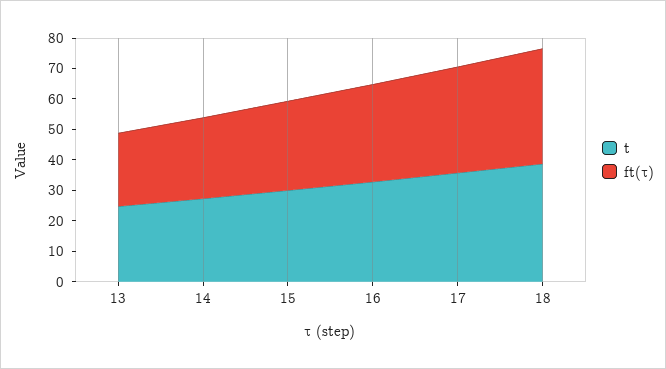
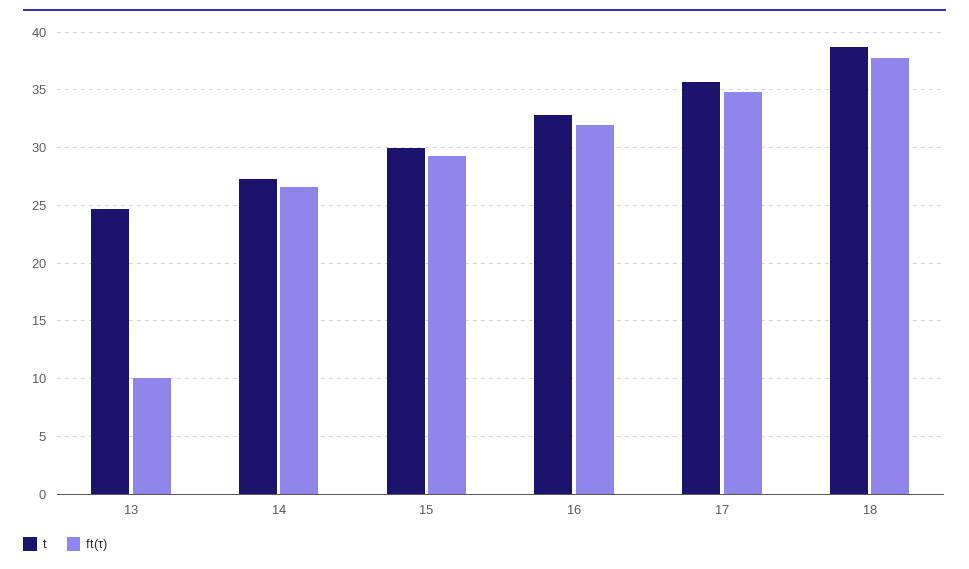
ft(τ), 13: 25 -> 10

